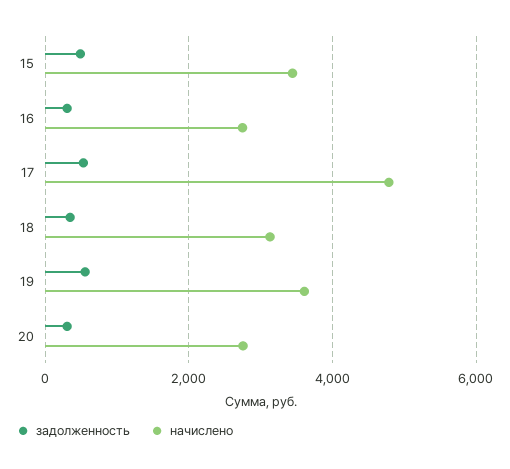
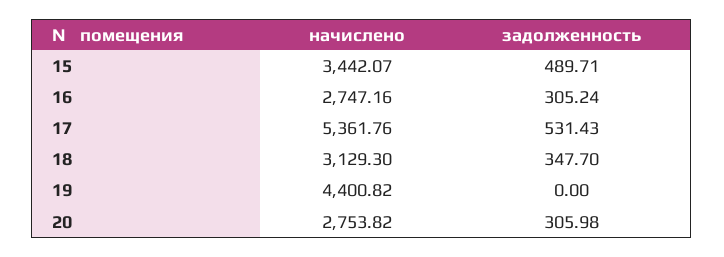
начислено, 17: 4800 -> 5361.76
задолженность, 19: 600 -> 0
начислено, 19: 3600 -> 4400.82

